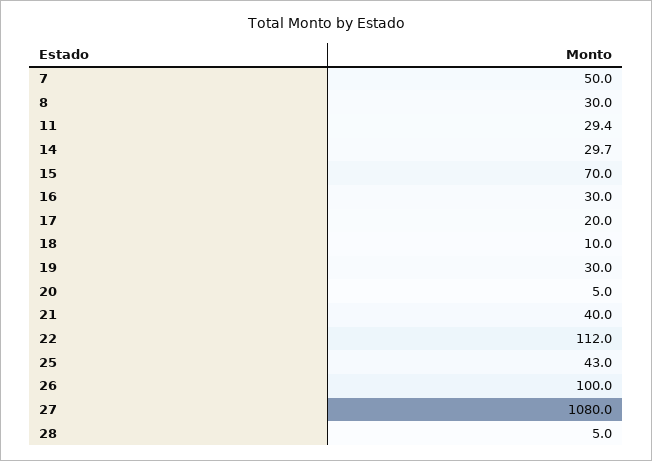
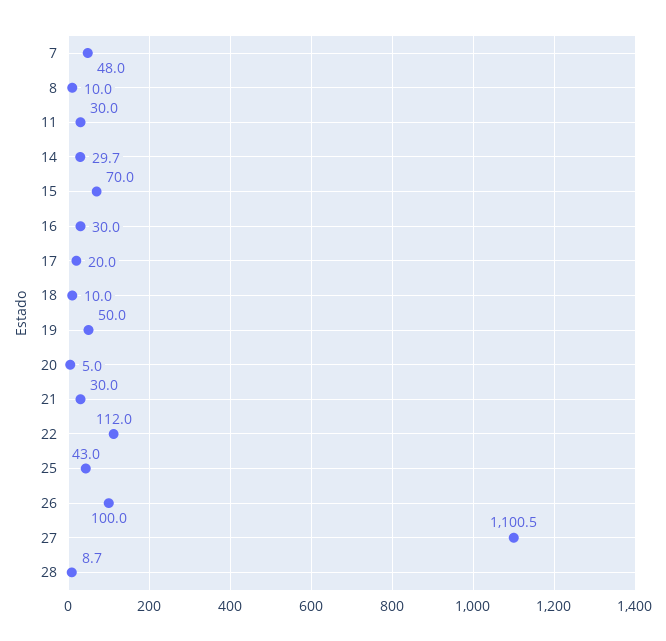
7: 50 -> 48
8: 30 -> 10
11: 29.4 -> 30
19: 30 -> 50
21: 40 -> 30
27: 1080 -> 1100.5
28: 5 -> 8.7

